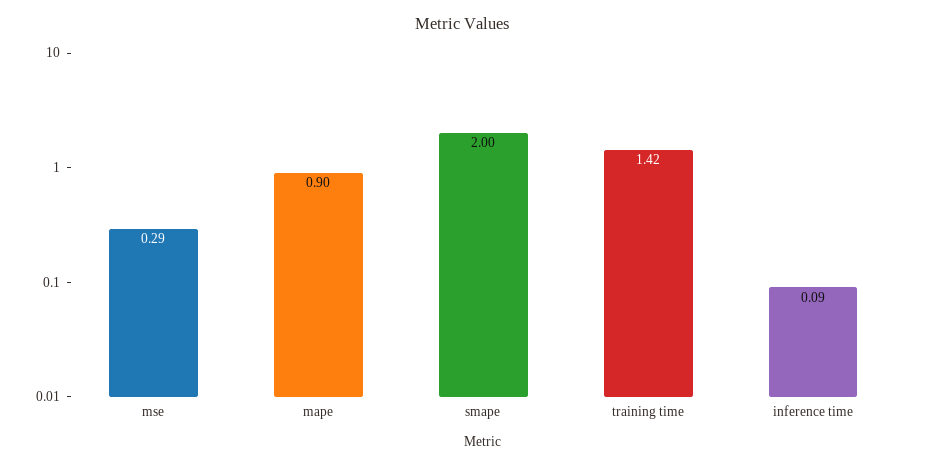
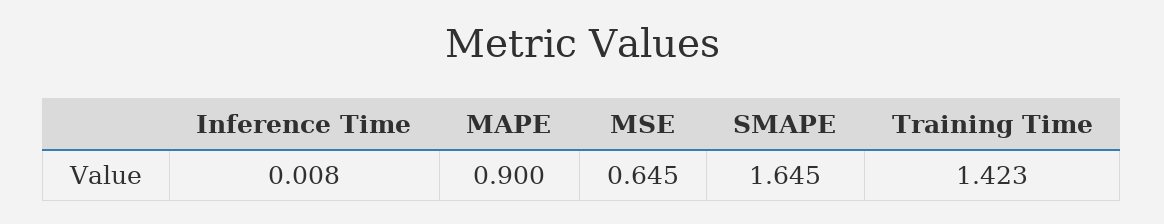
mse: 0.29 -> 0.645
smape: 2 -> 1.645
inference time: 0.09 -> 0.008

